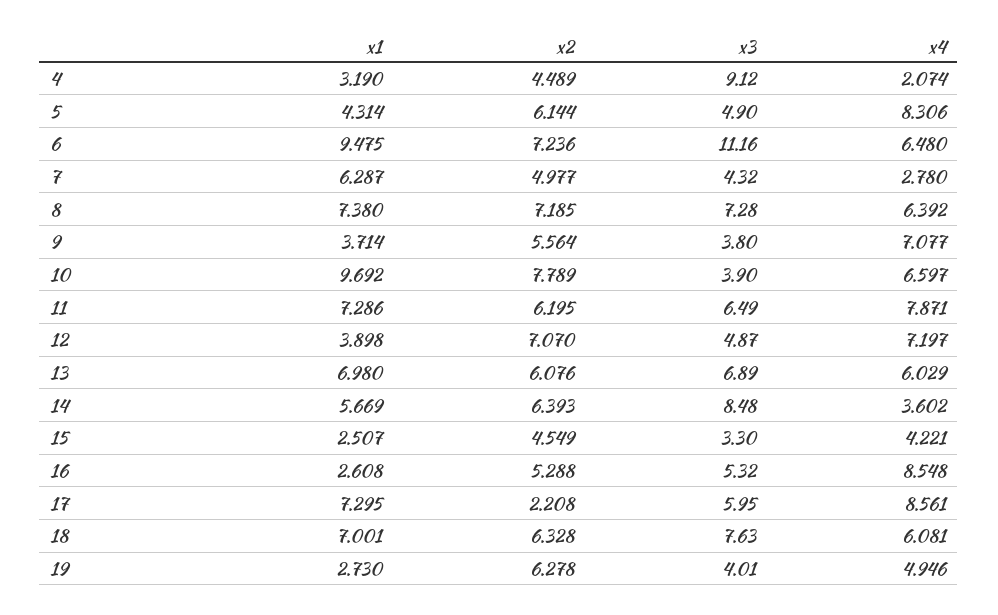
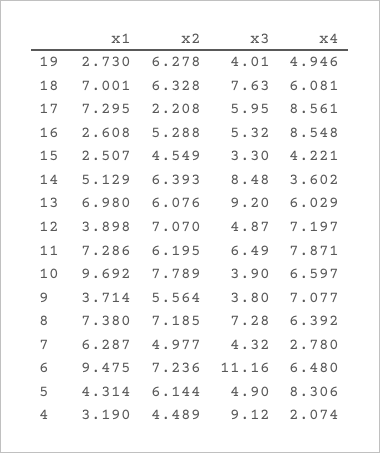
x3, 13: 6.89 -> 9.2
x1, 14: 5.669 -> 5.129

